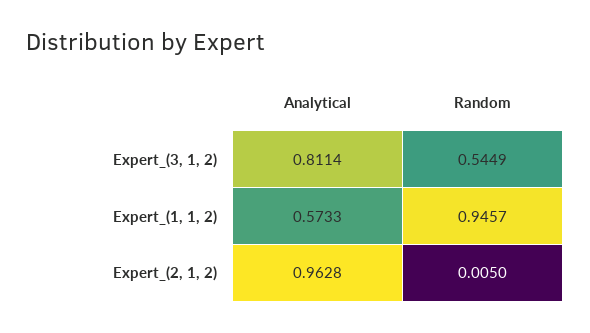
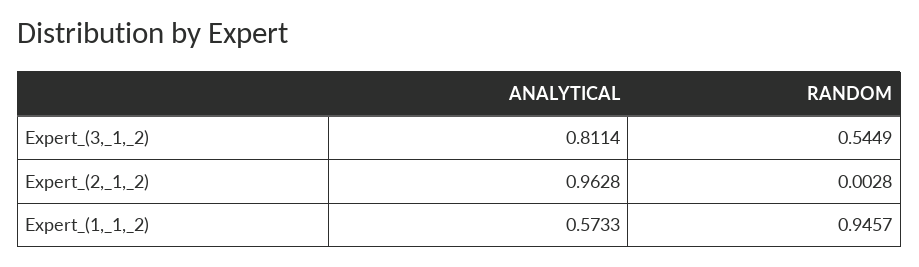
Random, Expert_(2, 1, 2): 0.005 -> 0.0028

